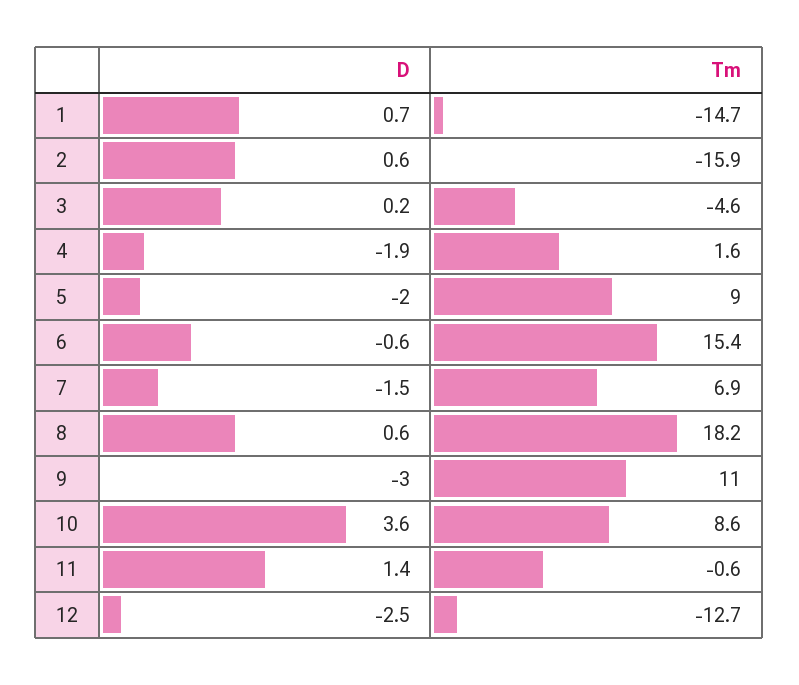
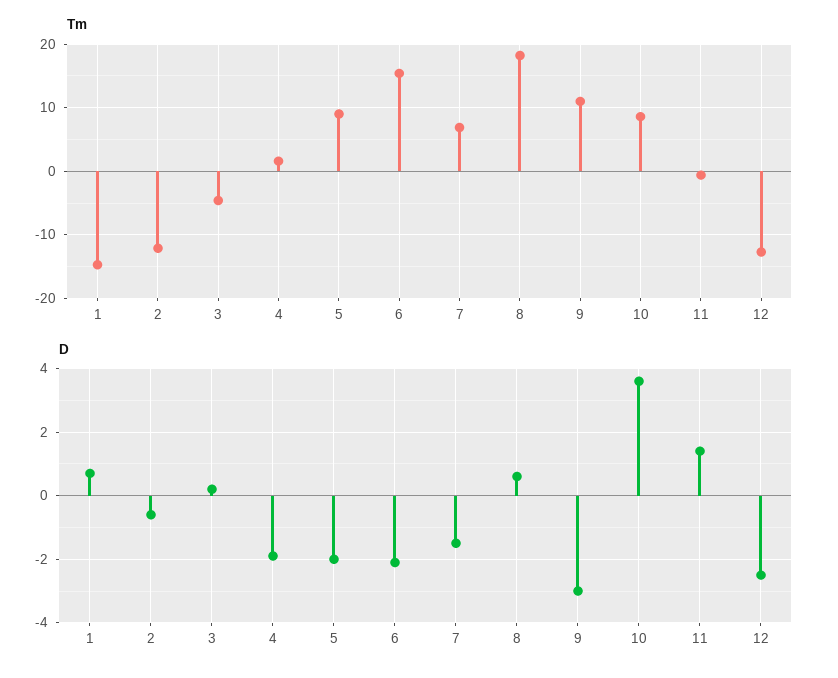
D, 2: 0.6 -> -0.5
Tm, 2: -15.9 -> -12
D, 6: -0.6 -> -2

